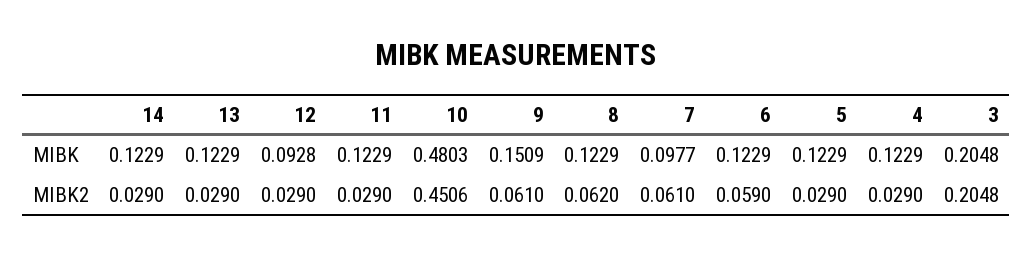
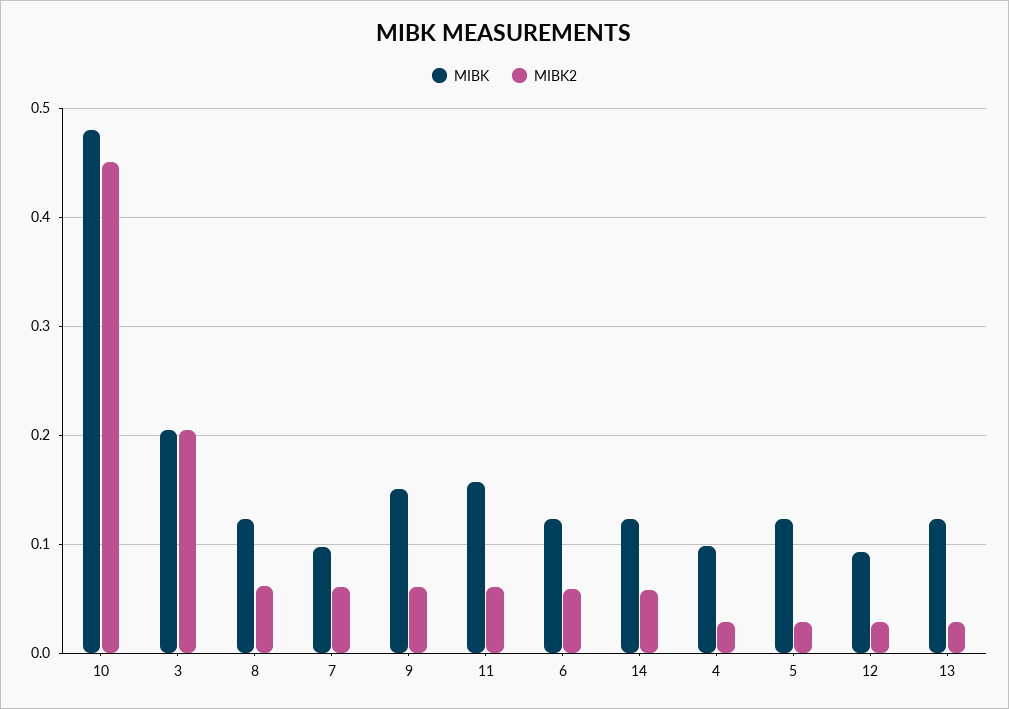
MIBK, 11: 0.1229 -> 0.16
MIBK, 4: 0.1229 -> 0.1
MIBK2, 14: 0.029 -> 0.06
MIBK2, 11: 0.029 -> 0.06

